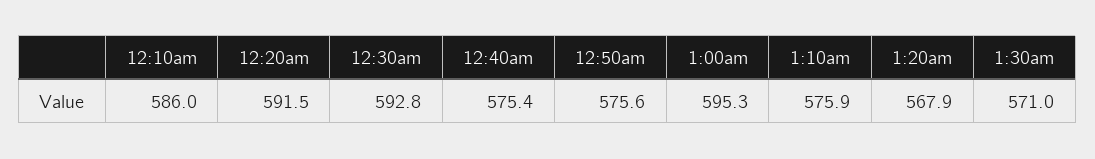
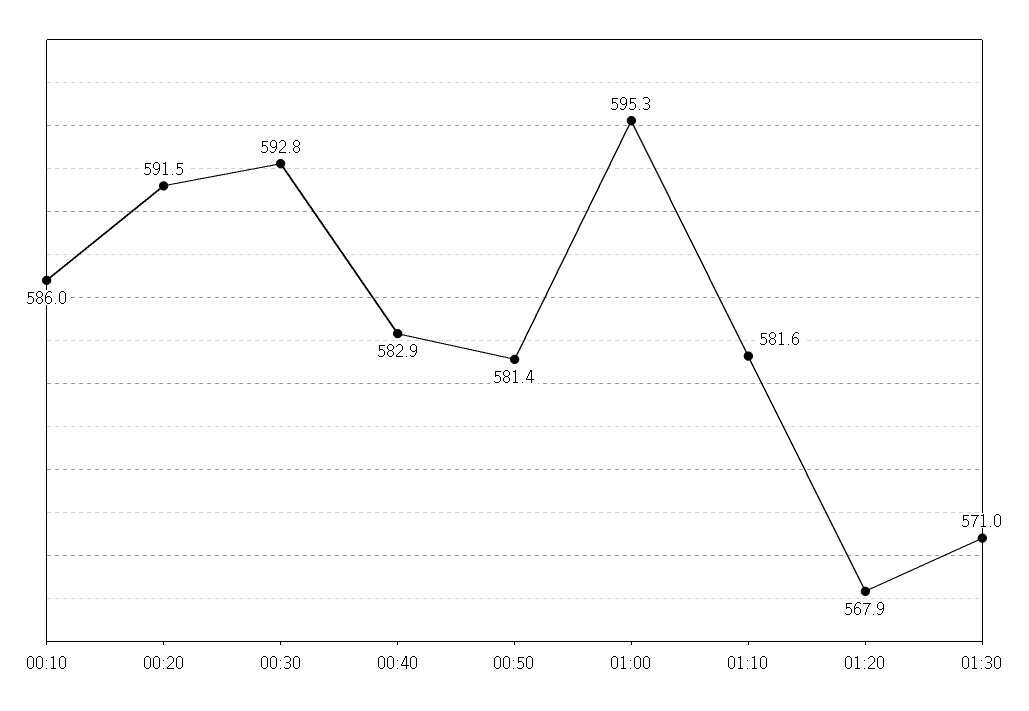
12:40am: 575.4 -> 582.9
12:50am: 575.6 -> 581.4
1:10am: 575.9 -> 581.6

